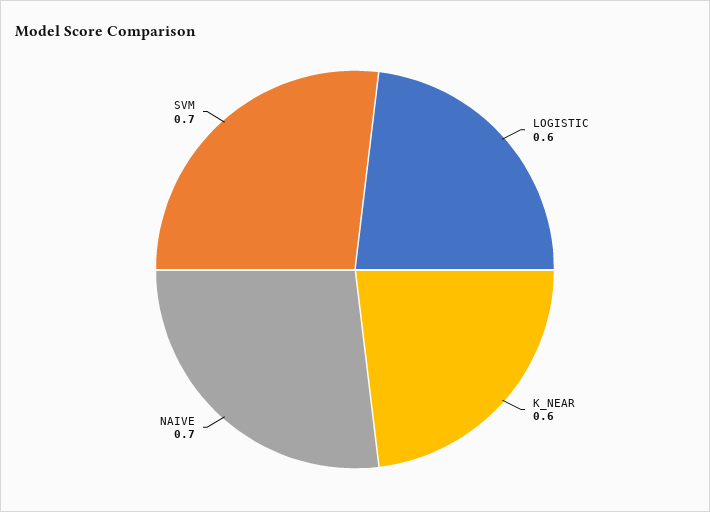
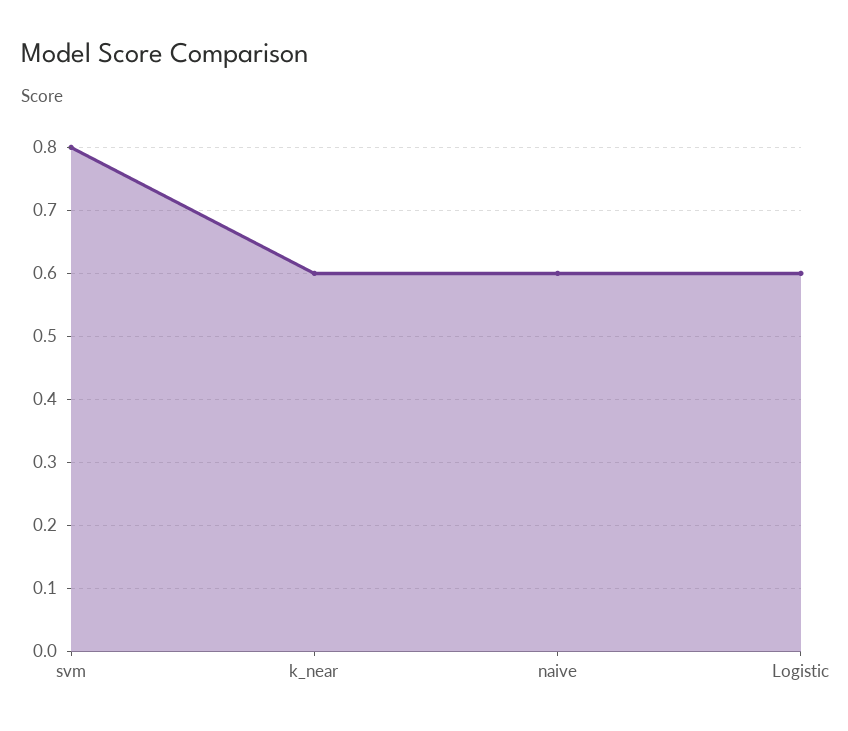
NAIVE: 0.7 -> 0.6
SVM: 0.7 -> 0.8

